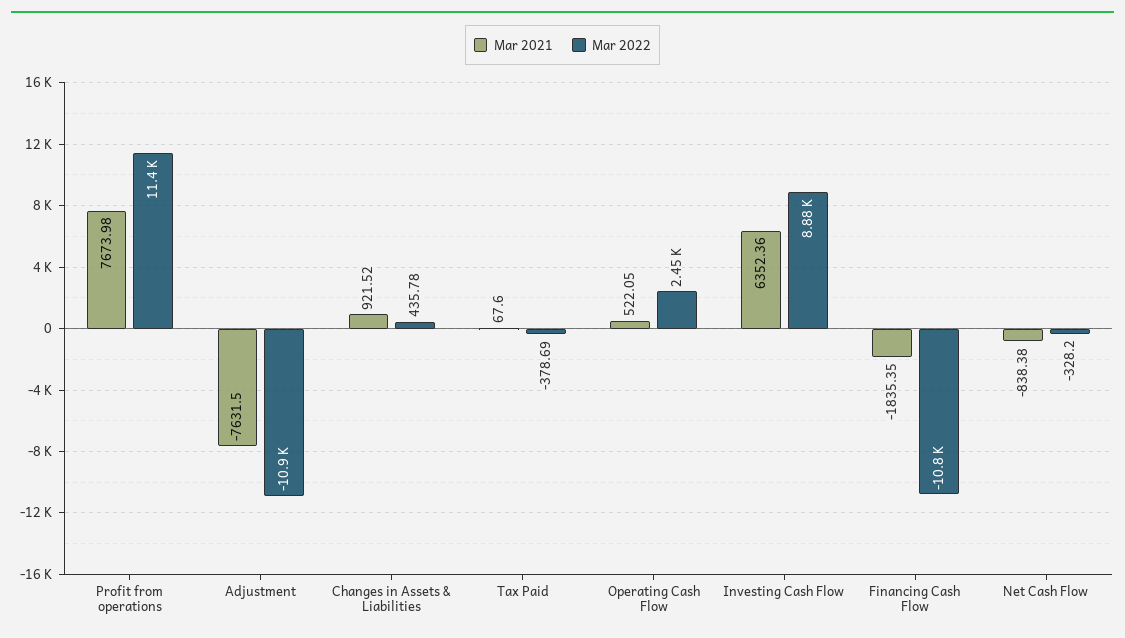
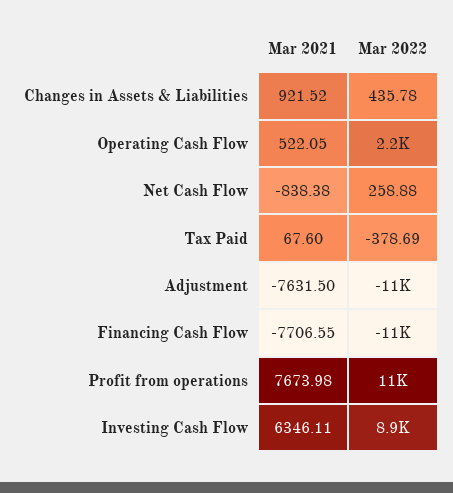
Mar 2022, Operating Cash Flow: 2450 -> 2200
Mar 2021, Investing Cash Flow: 6352.36 -> 6346.11
Mar 2021, Financing Cash Flow: -1835.35 -> -7706.55
Mar 2022, Net Cash Flow: -328.2 -> 258.88

